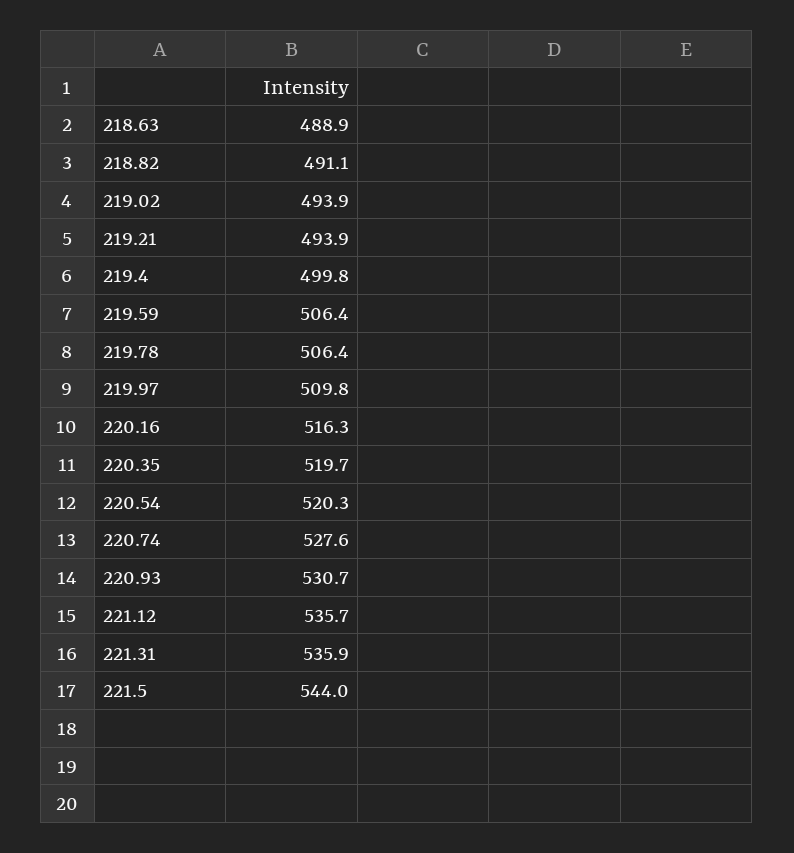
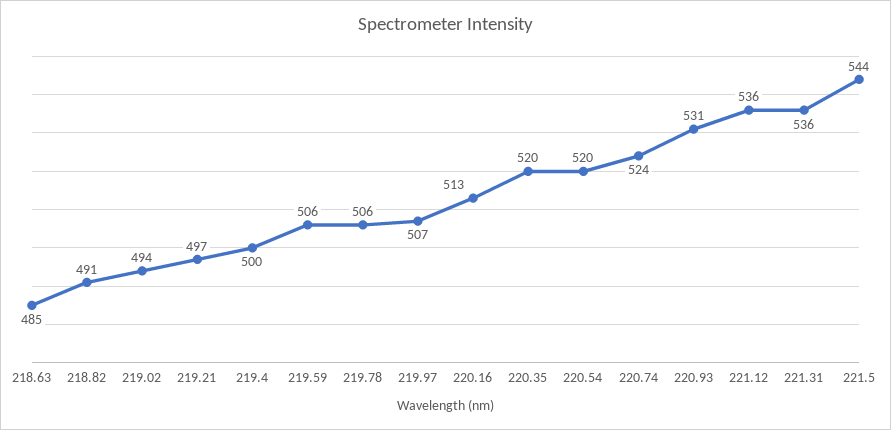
218.63: 488.9 -> 485
219.21: 493.9 -> 497
219.97: 509.8 -> 507
220.16: 516.3 -> 513
220.74: 527.6 -> 524

